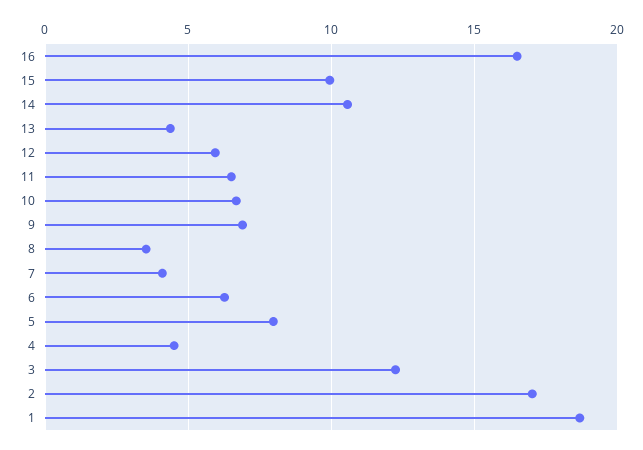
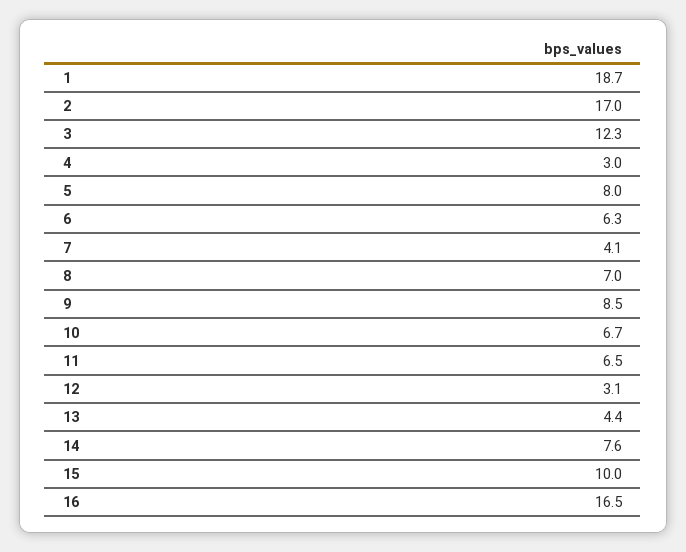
14: 10.5 -> 7.6
12: 6 -> 3.1
9: 7 -> 8.5
8: 3.5 -> 7
4: 4.5 -> 3

